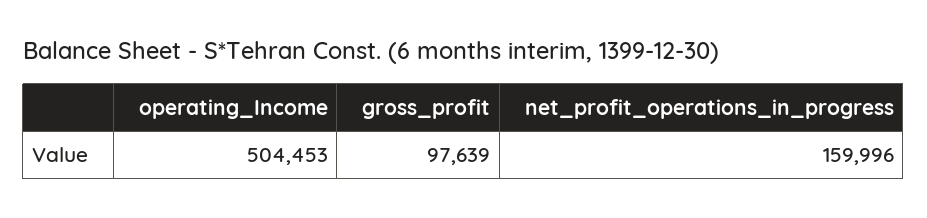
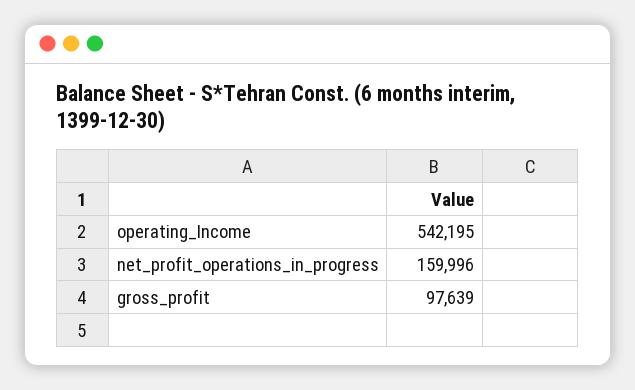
operating_Income: 504453 -> 542195

